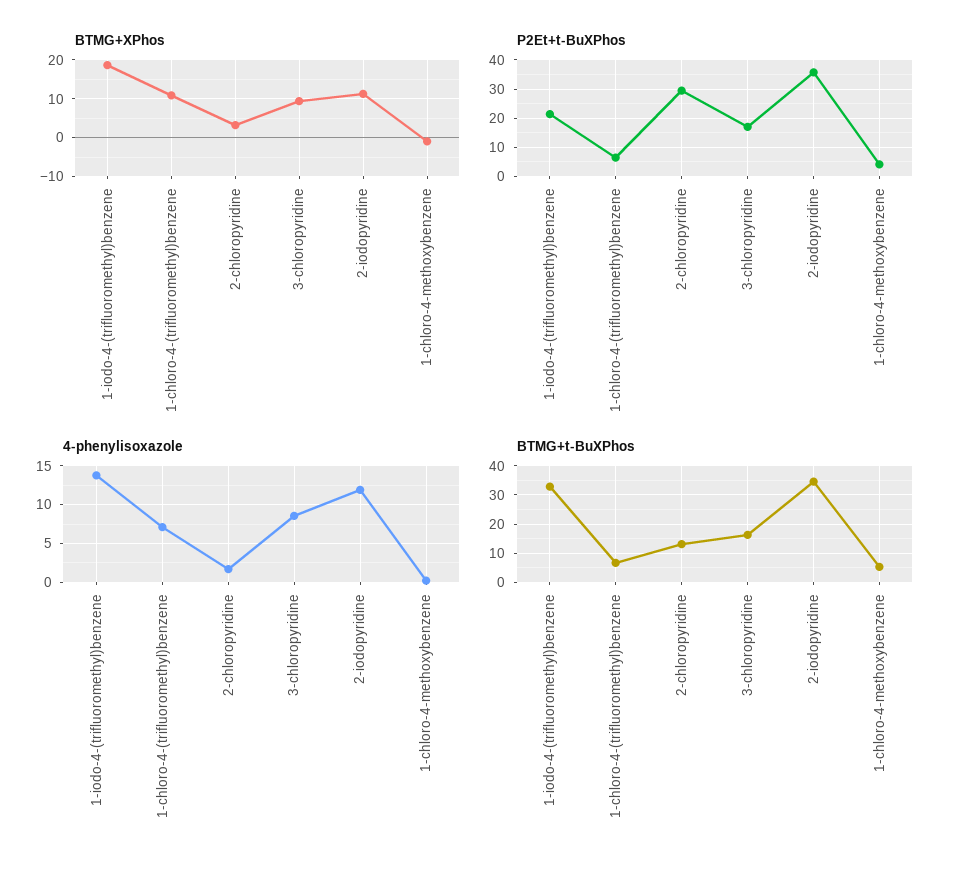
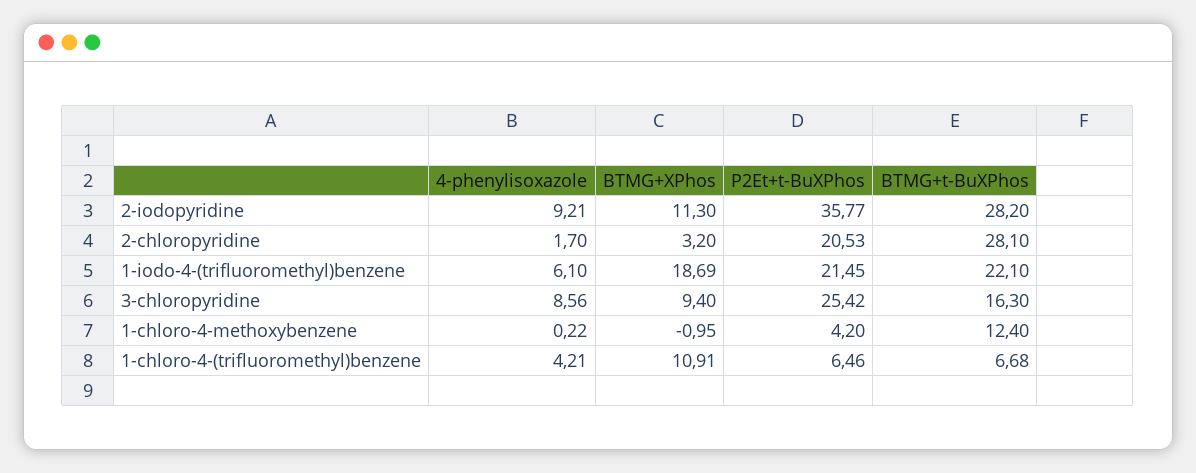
P2Et+t-BuXPhos, 2-chloropyridine: 30 -> 20.53
P2Et+t-BuXPhos, 3-chloropyridine: 17.5 -> 25.42
4-phenylisoxazole, 1-iodo-4-(trifluoromethyl)benzene: 14 -> 6.1
4-phenylisoxazole, 1-chloro-4-(trifluoromethyl)benzene: 7 -> 4.21
4-phenylisoxazole, 2-iodopyridine: 12 -> 9.21
BTMG+t-BuXPhos, 1-iodo-4-(trifluoromethyl)benzene: 32.5 -> 22.1
BTMG+t-BuXPhos, 2-chloropyridine: 12.5 -> 28.1
BTMG+t-BuXPhos, 2-iodopyridine: 35 -> 28.2
BTMG+t-BuXPhos, 1-chloro-4-methoxybenzene: 5 -> 12.4

